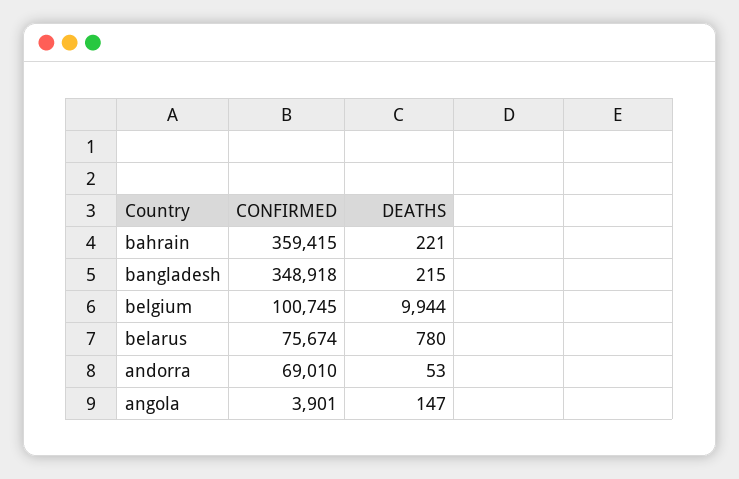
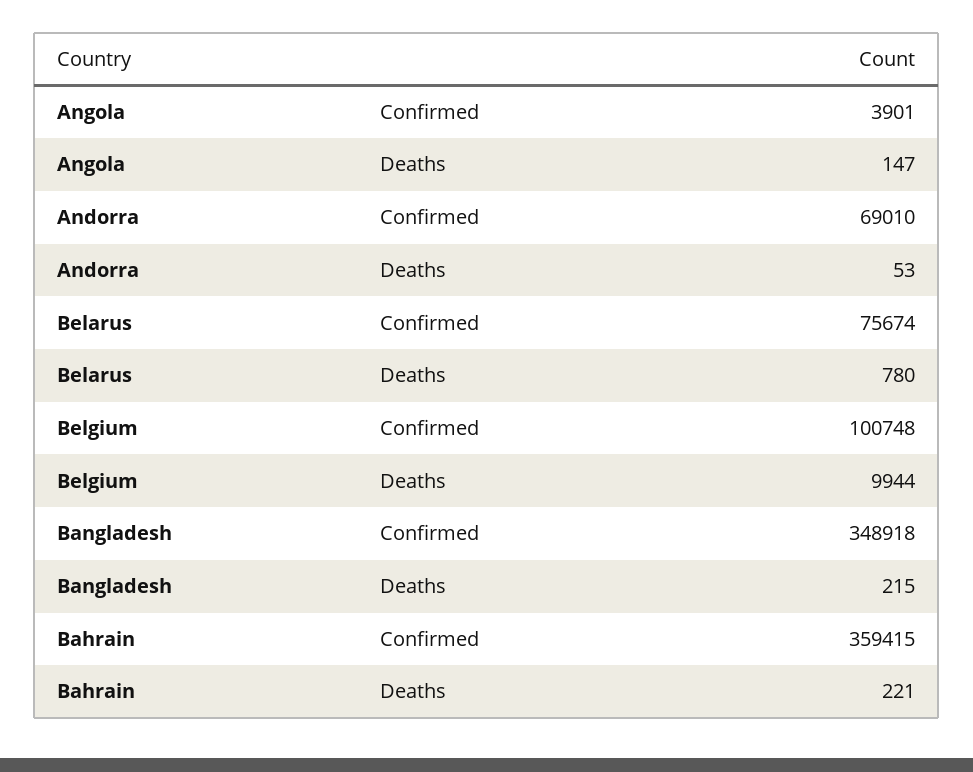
CONFIRMED, belgium: 100745 -> 100748

